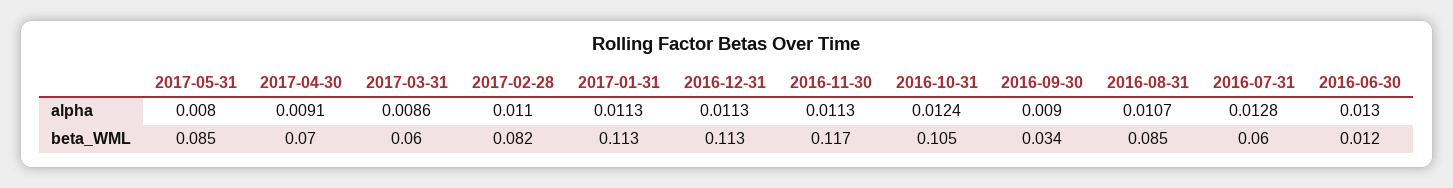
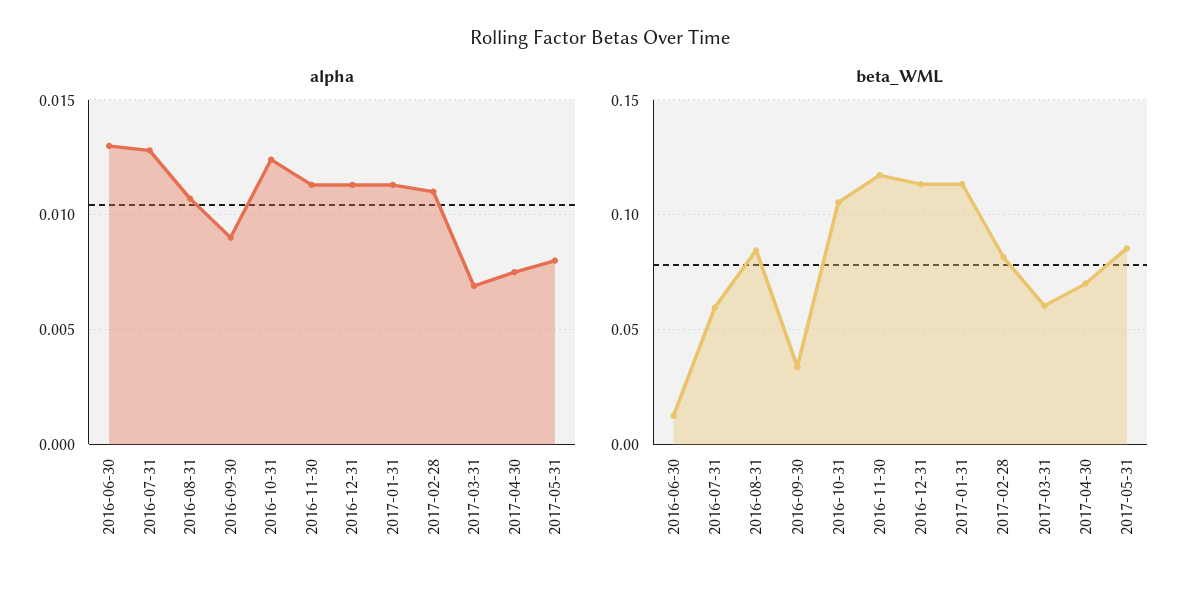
alpha, 2017-04-30: 0.0091 -> 0.0075
alpha, 2017-03-31: 0.0086 -> 0.007

